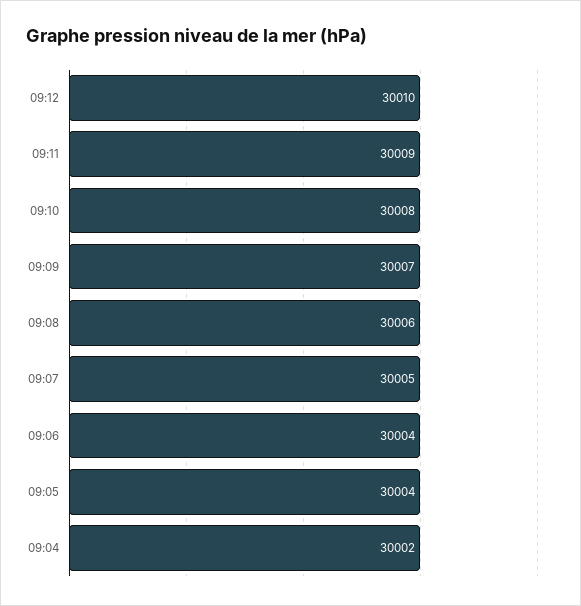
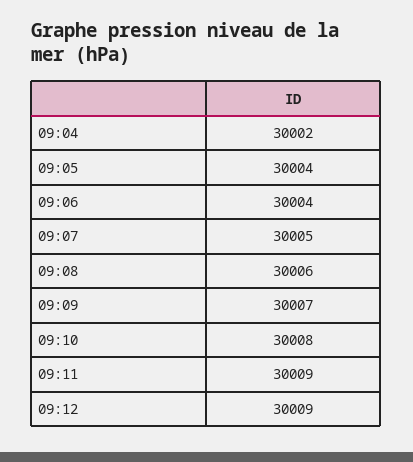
09:12: 30010 -> 30009

